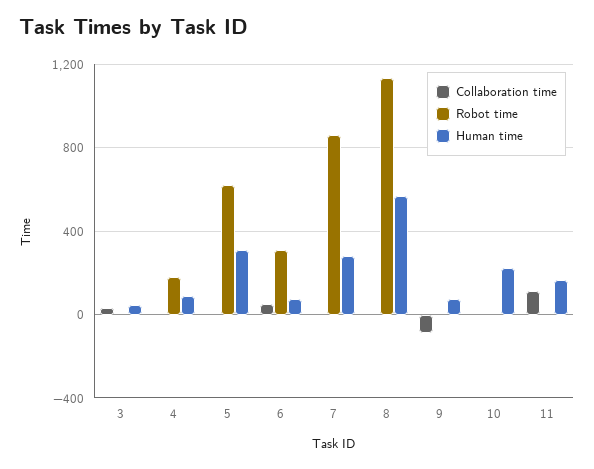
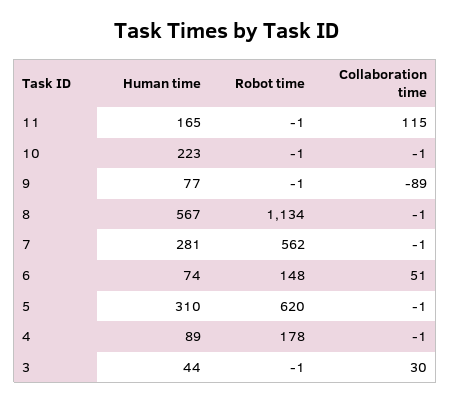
Robot time, 6: 300 -> 148
Robot time, 7: 850 -> 562

